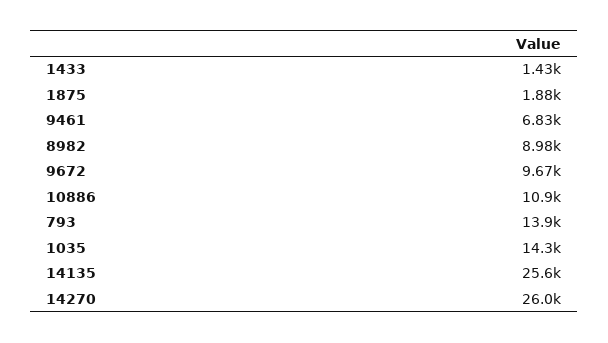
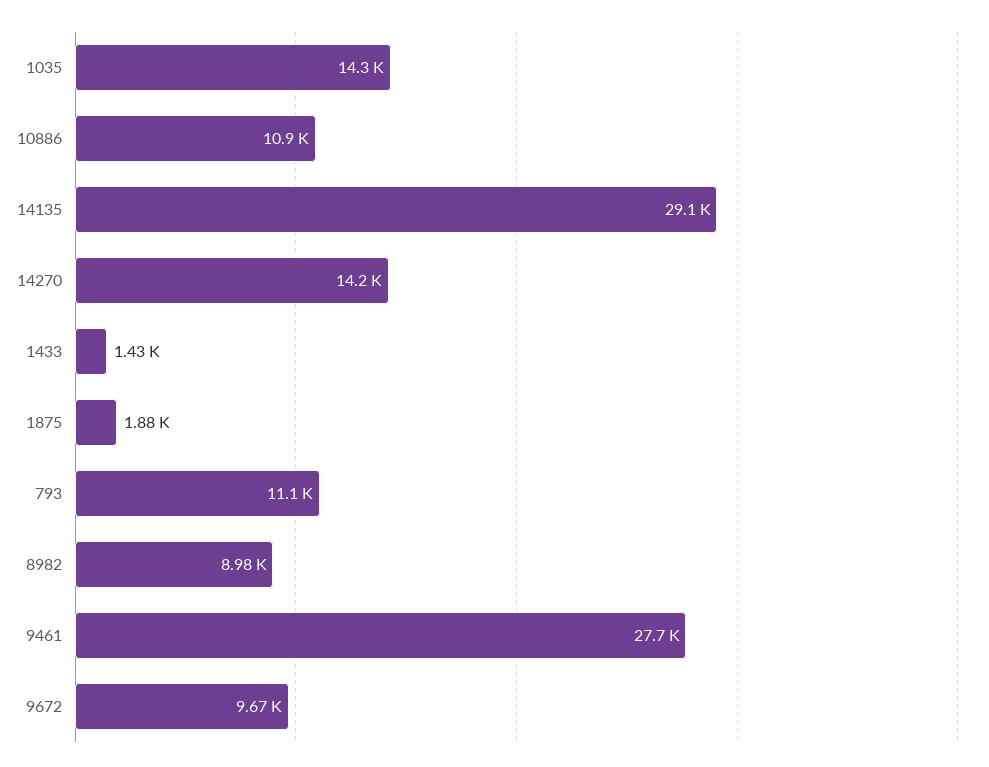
9461: 6830 -> 27700
793: 13900 -> 11100
14135: 25600 -> 29100
14270: 26000 -> 14200

